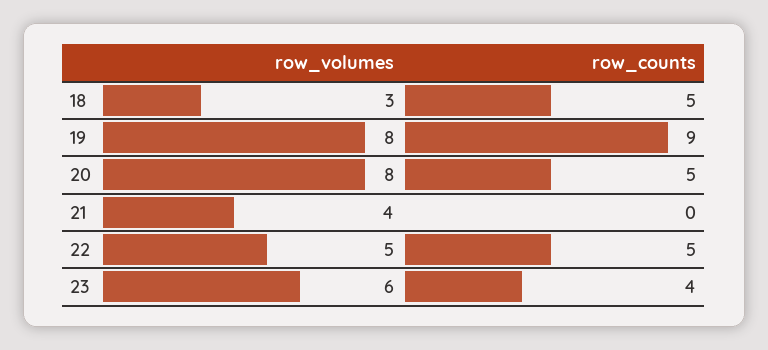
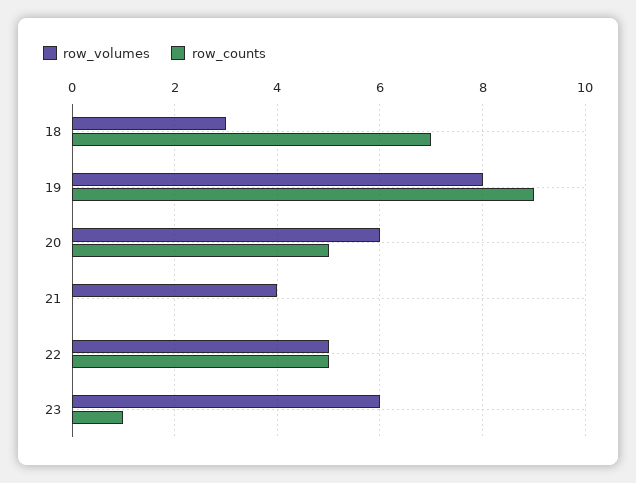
row_counts, 18: 5 -> 7
row_volumes, 20: 8 -> 6
row_counts, 23: 4 -> 1

